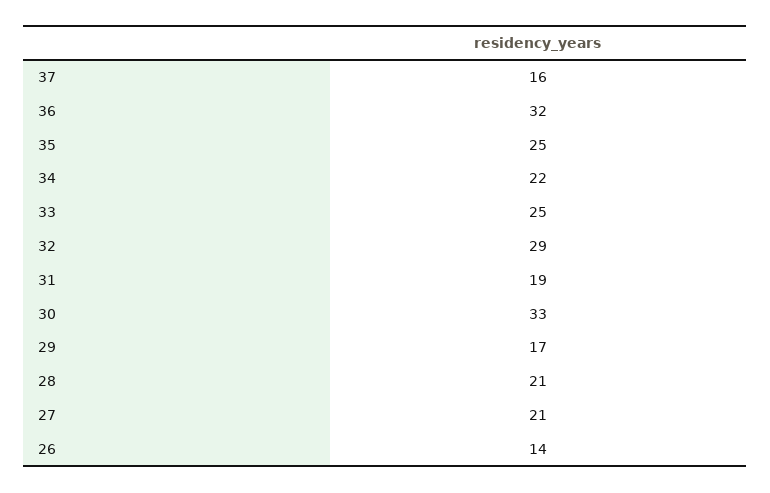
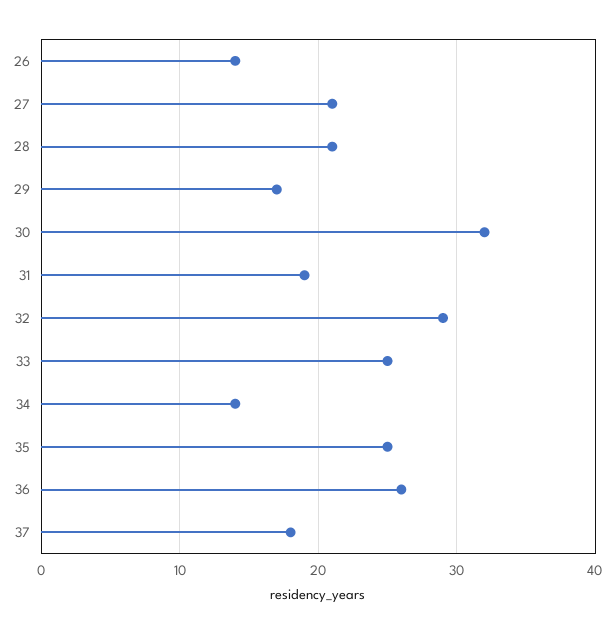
37: 16 -> 18
36: 32 -> 26
34: 22 -> 14
30: 33 -> 32

